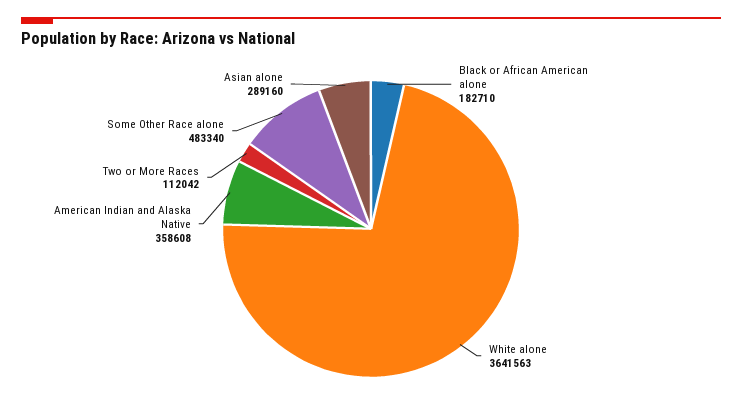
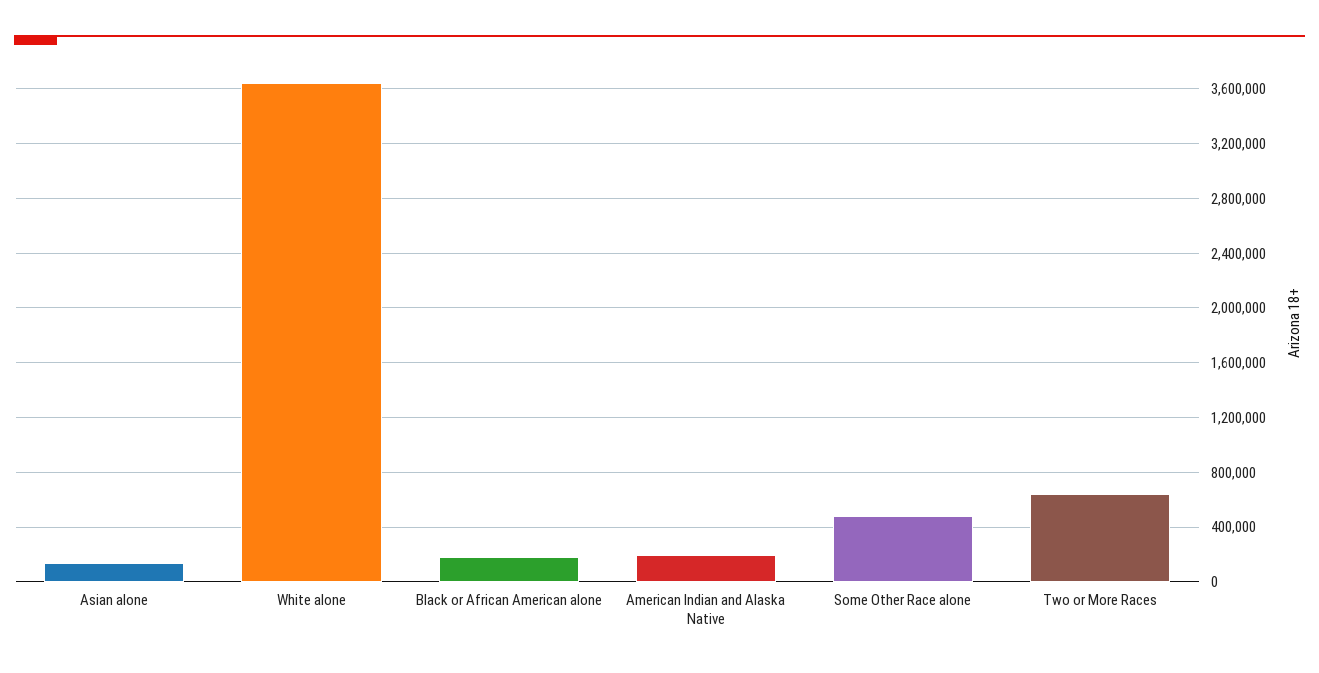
American Indian and Alaska Native: 358608 -> 200000
Two or More Races: 112042 -> 650000
Asian alone: 289160 -> 150000

